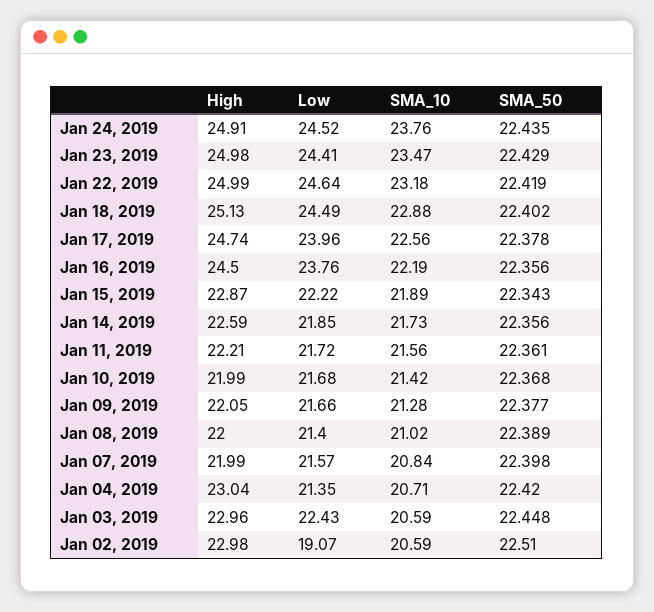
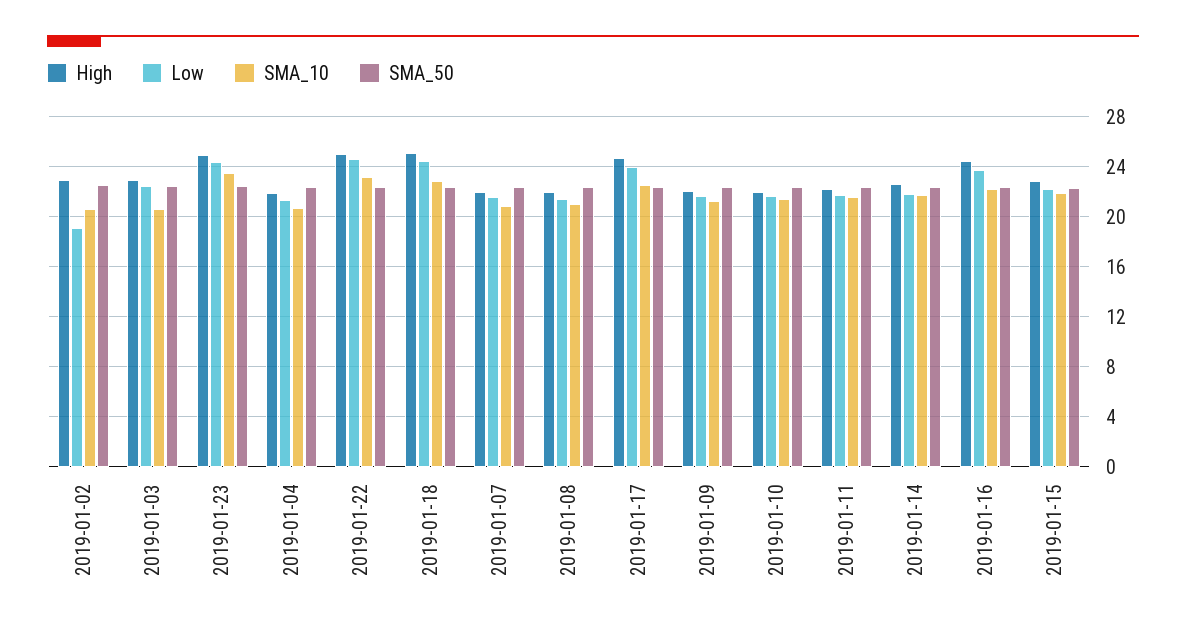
High, Jan 24, 2019: 24.91 -> none
Low, Jan 24, 2019: 24.52 -> none
SMA_10, Jan 24, 2019: 23.76 -> none
SMA_50, Jan 24, 2019: 22.435 -> none
High, Jan 04, 2019: 23.04 -> 22

